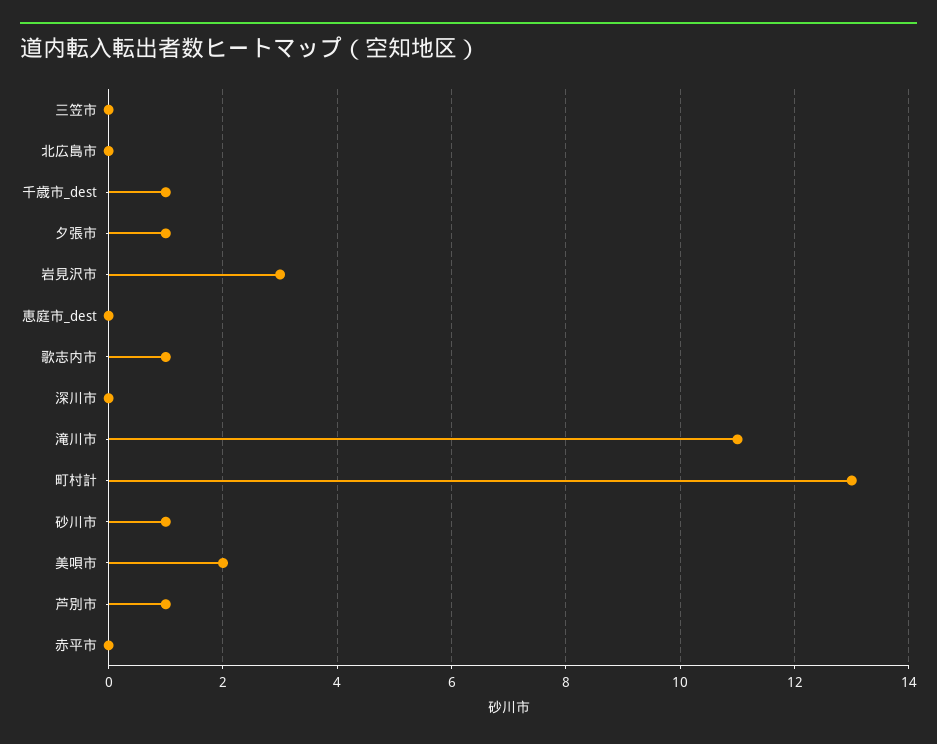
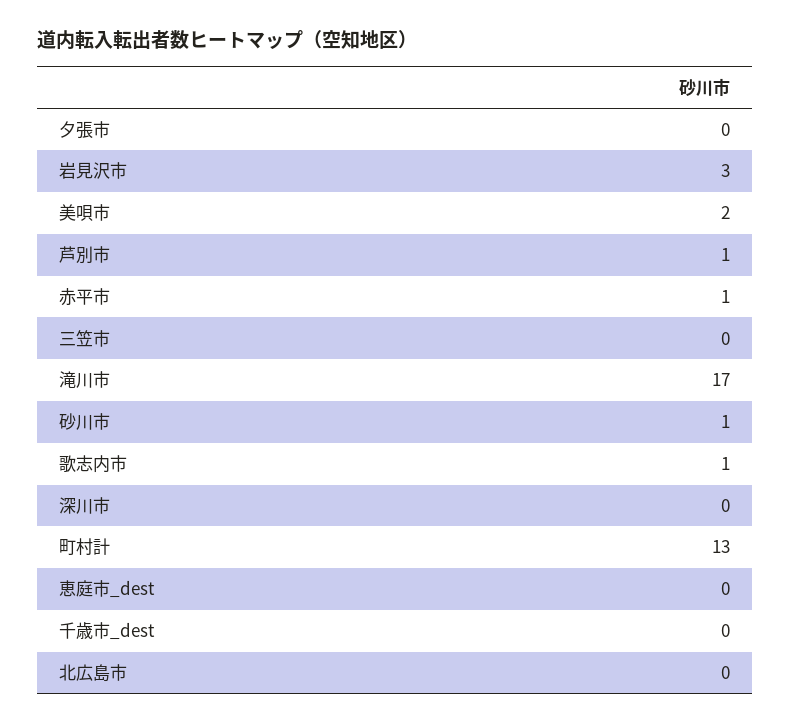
千歳市_dest: 1 -> 0
夕張市: 1 -> 0
滝川市: 11 -> 17
赤平市: 0 -> 1

